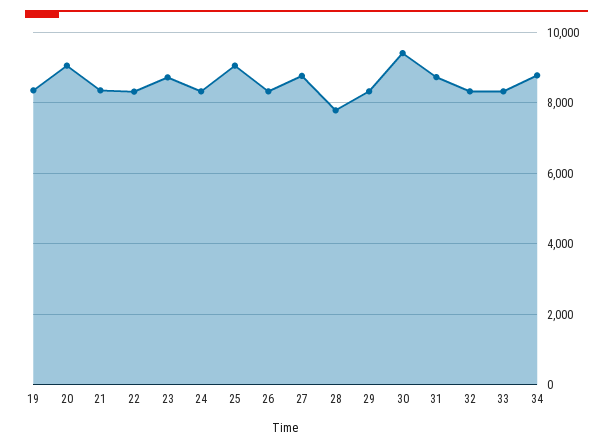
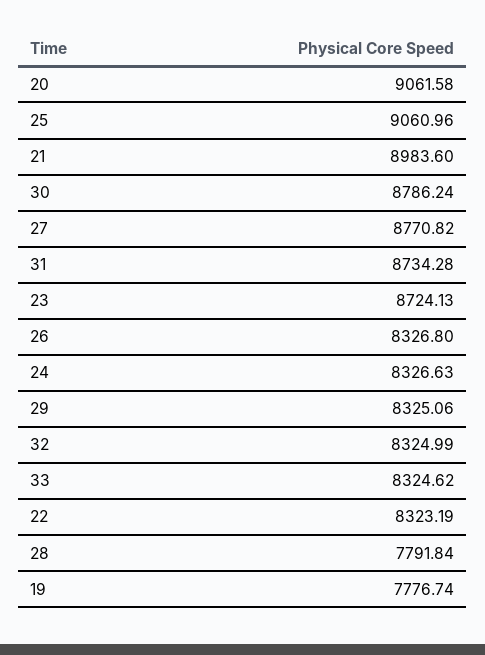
19: 8400 -> 7776.74
21: 8400 -> 8983.6
30: 9400 -> 8786.24
34: 8800 -> none

